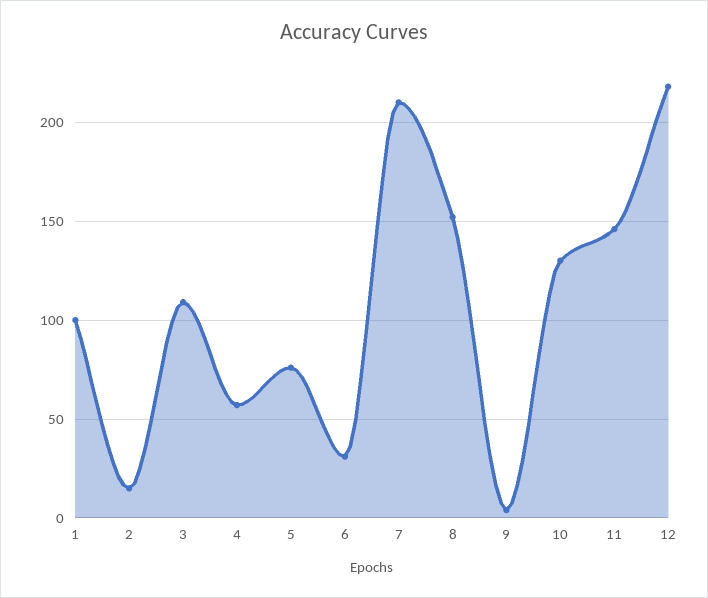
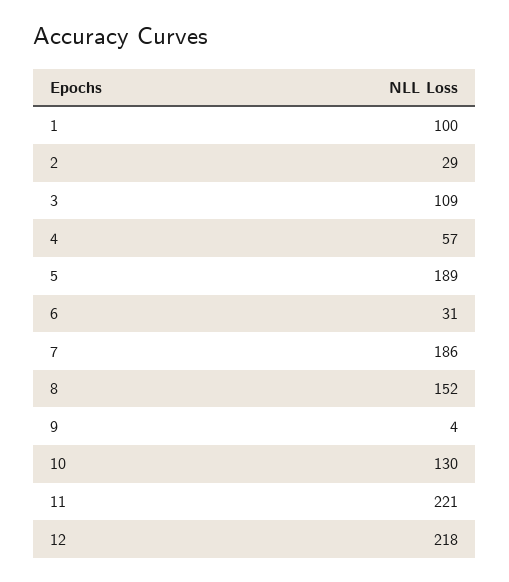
2: 15 -> 29
5: 75 -> 189
7: 210 -> 186
11: 145 -> 221

